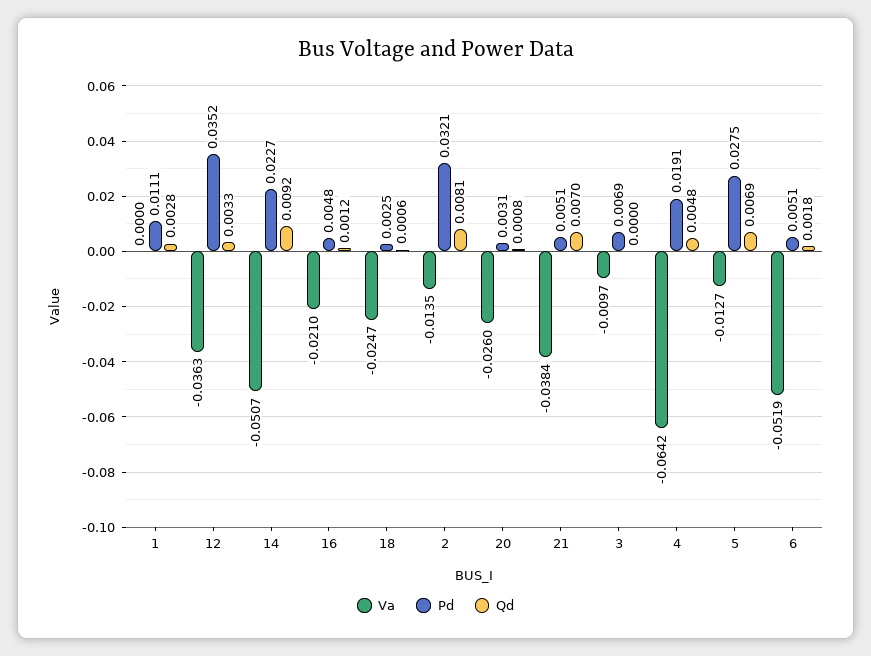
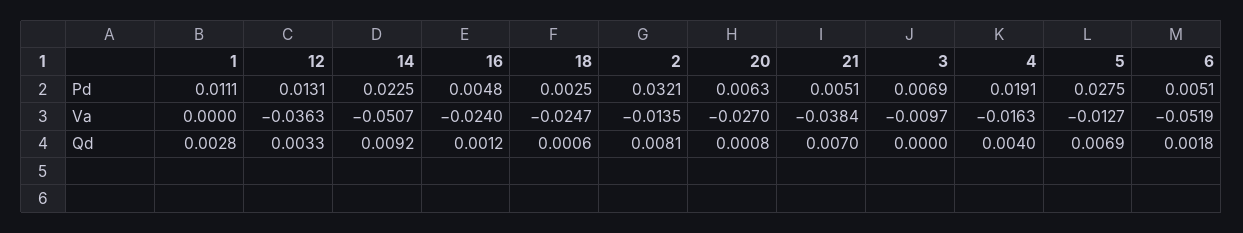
Pd, 12: 0.0352 -> 0.0131
Pd, 14: 0.0227 -> 0.0225
Va, 16: -0.021 -> -0.024
Va, 20: -0.026 -> -0.027
Pd, 20: 0.0031 -> 0.0063
Va, 4: -0.0642 -> -0.0163
Qd, 4: 0.0048 -> 0.004

